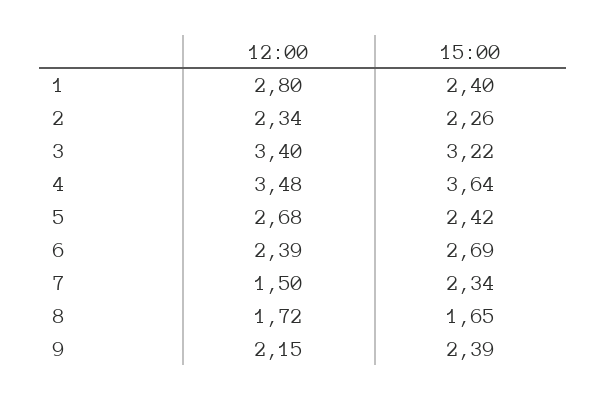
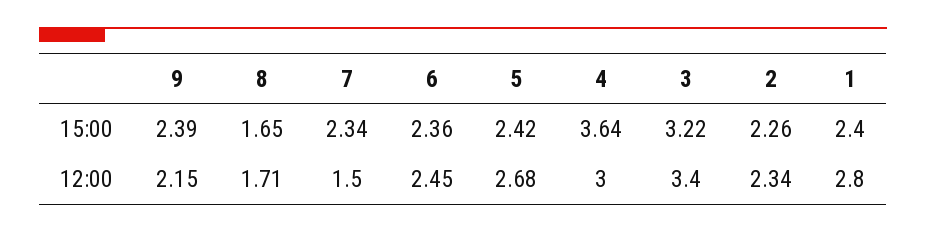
12:00, 4: 3.48 -> 3
12:00, 6: 2.39 -> 2.45
15:00, 6: 2.69 -> 2.36
12:00, 8: 1.72 -> 1.71

